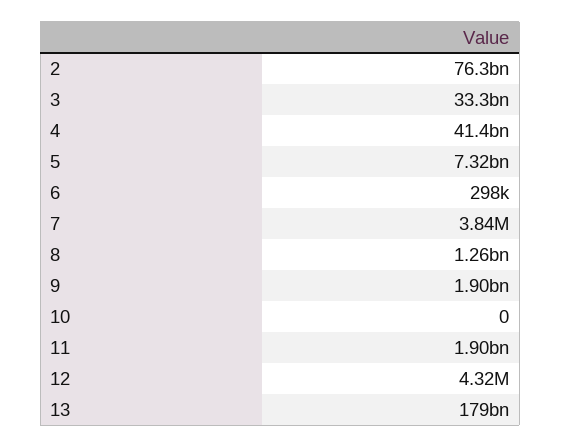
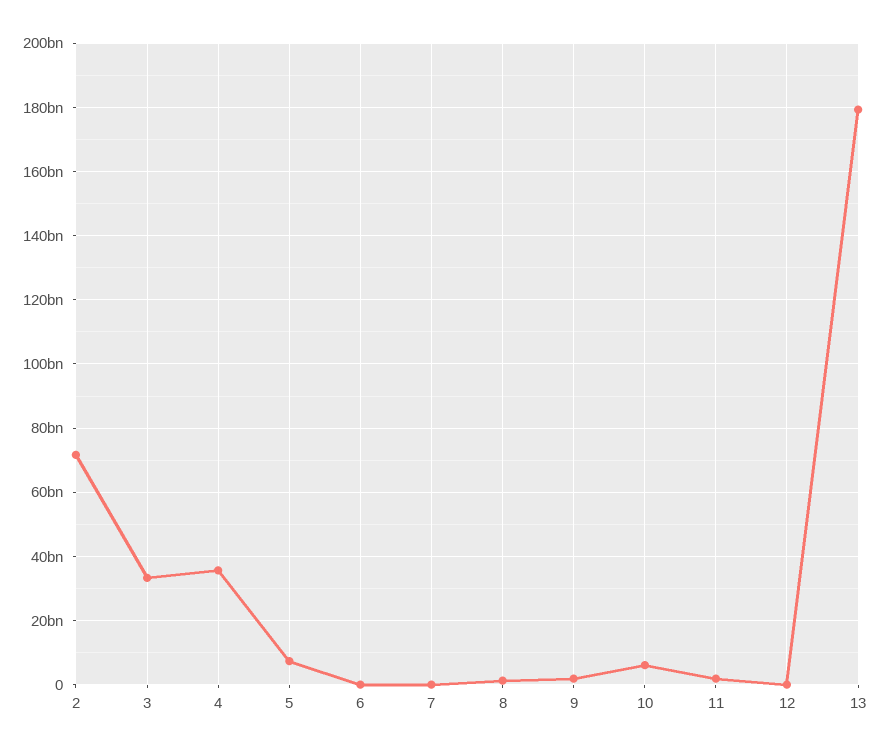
2: 76300000000 -> 72000000000
4: 41400000000 -> 36000000000
10: 0 -> 6000000000

